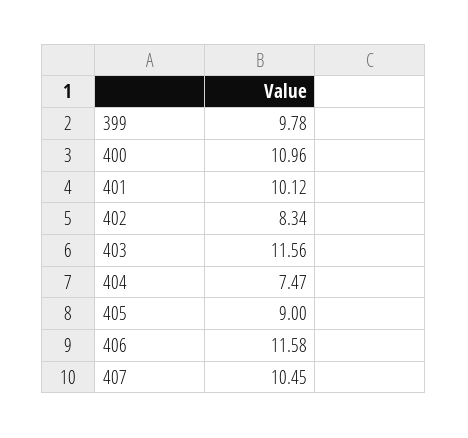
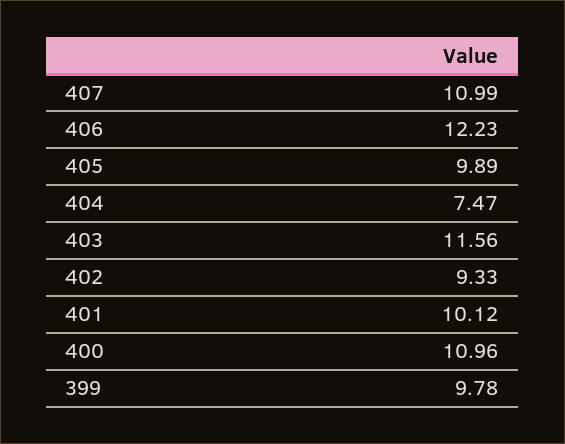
402: 8.34 -> 9.33
405: 9 -> 9.89
406: 11.58 -> 12.23
407: 10.45 -> 10.99

